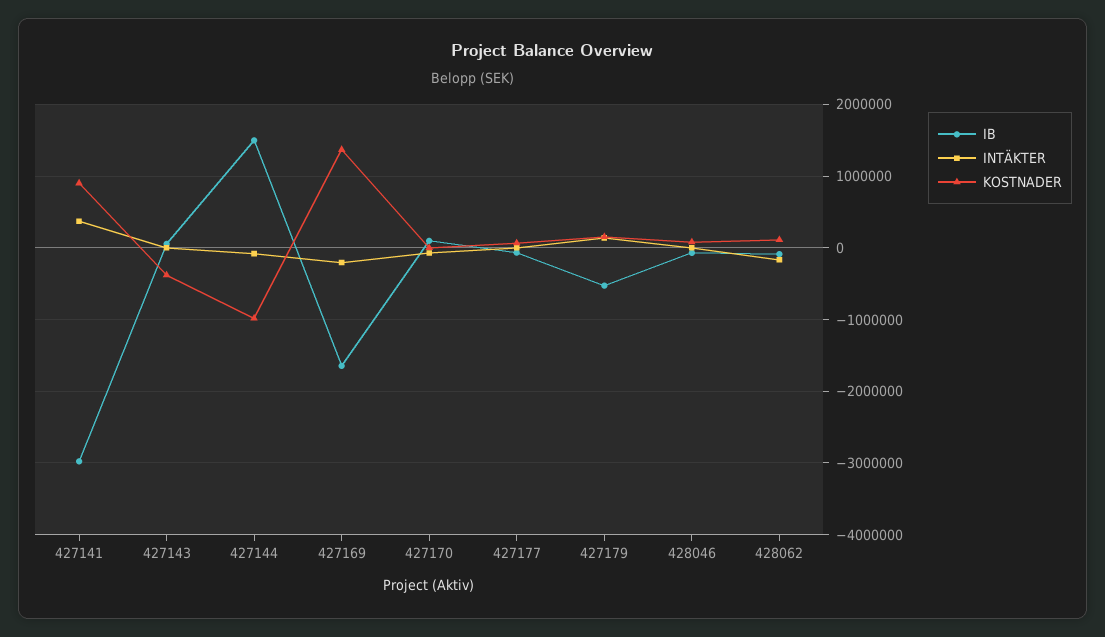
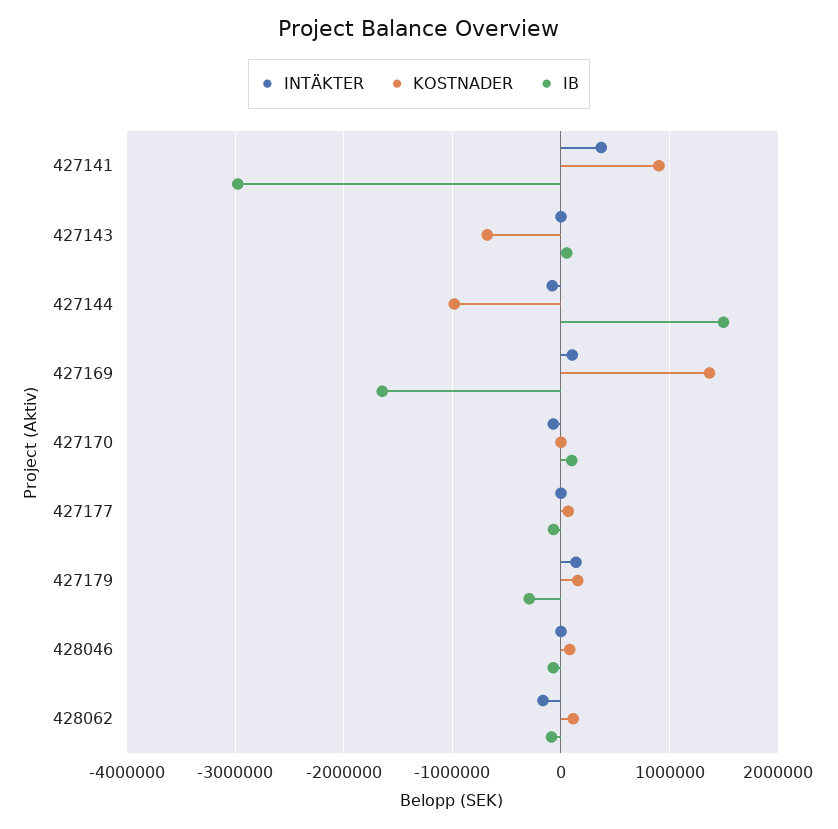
KOSTNADER, 427143: -400000 -> -700000
INTÄKTER, 427169: -200000 -> 100000
IB, 427179: -500000 -> -300000

